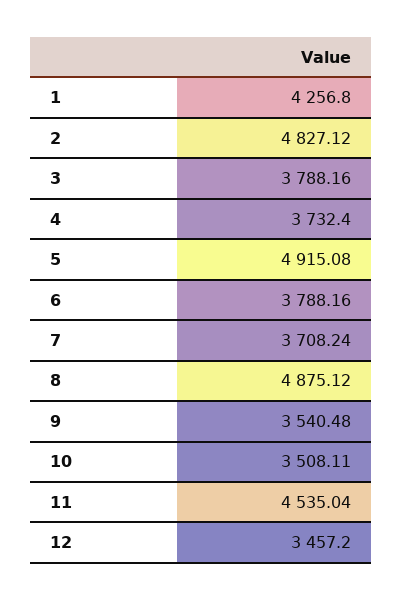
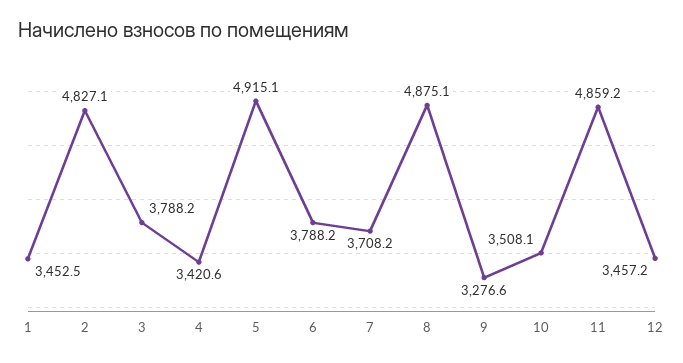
1: 4256.8 -> 3452.5
4: 3732.4 -> 3420.6
9: 3540.48 -> 3276.6
11: 4535.04 -> 4859.2

